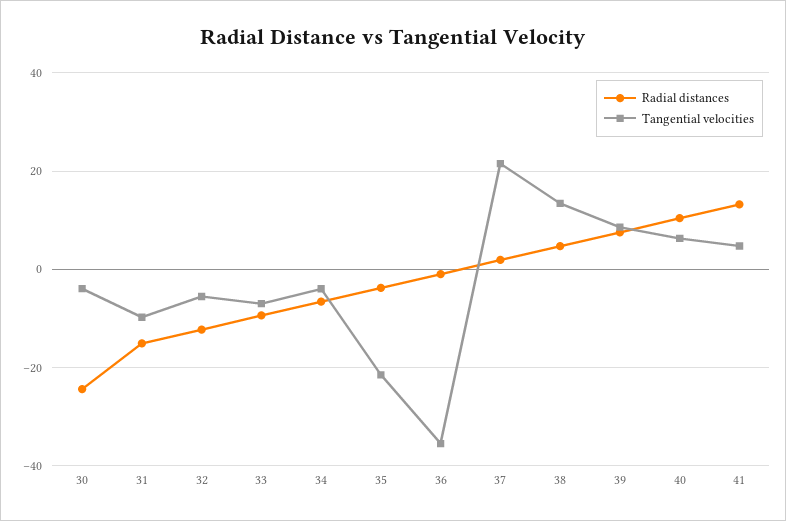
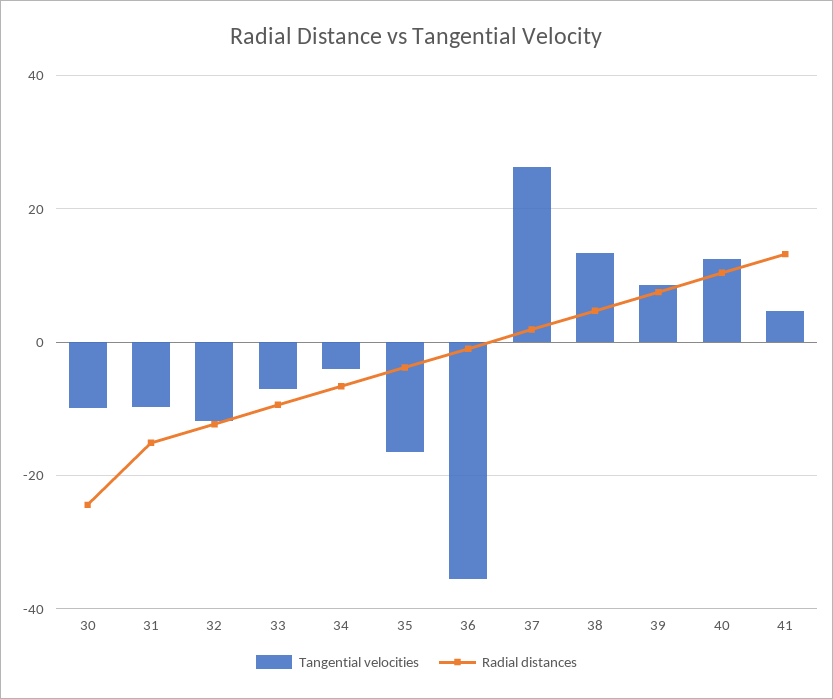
Tangential velocities, 30: -4 -> -10
Tangential velocities, 32: -6 -> -12
Tangential velocities, 35: -22 -> -16
Tangential velocities, 37: 22 -> 26
Tangential velocities, 40: 6 -> 12

